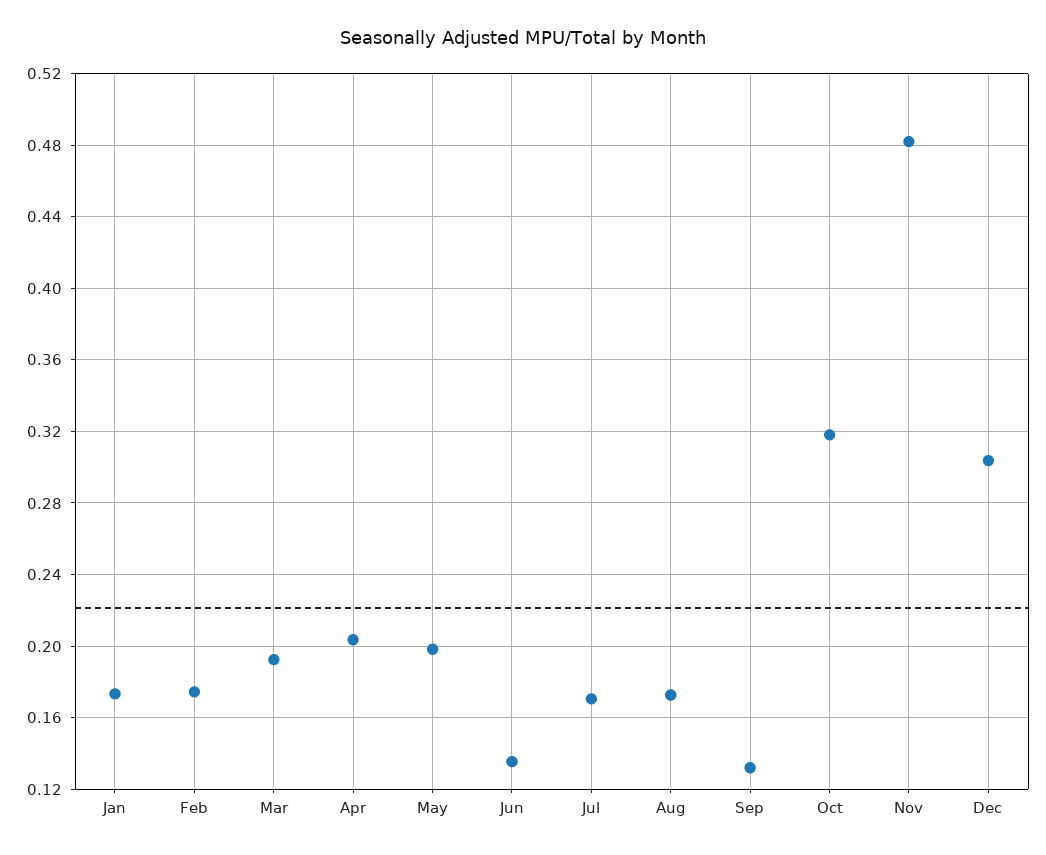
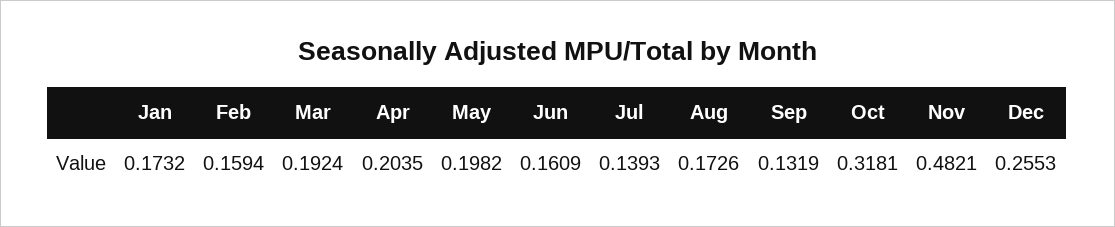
Feb: 0.175 -> 0.1594
Jun: 0.135 -> 0.1609
Jul: 0.17 -> 0.1393
Dec: 0.305 -> 0.2553

